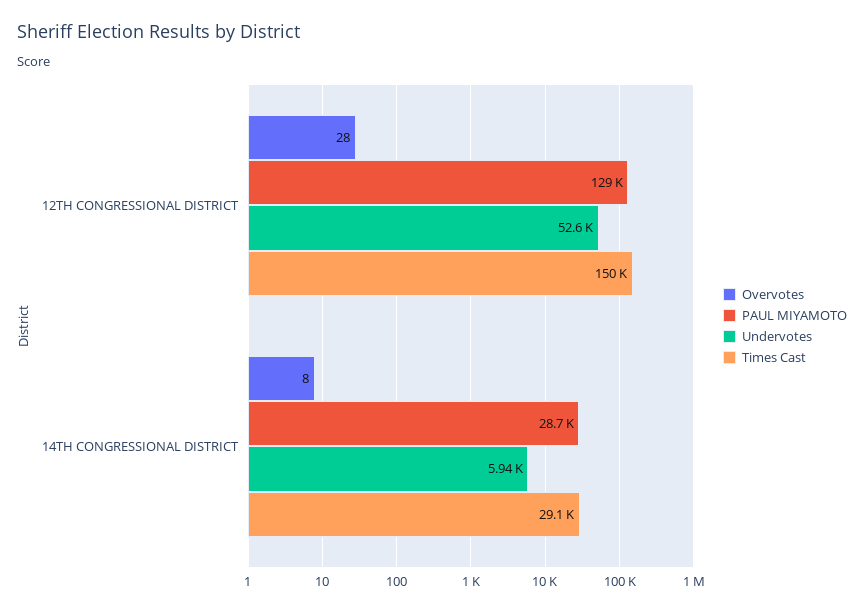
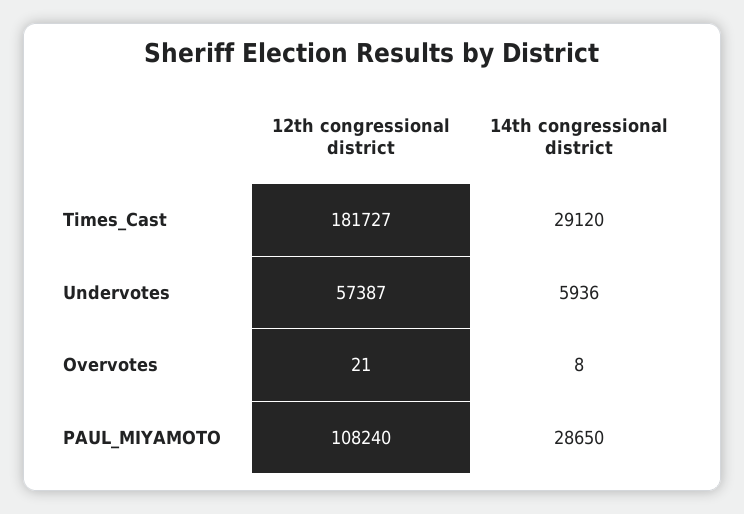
Overvotes, 12TH CONGRESSIONAL DISTRICT: 28 -> 21
PAUL MIYAMOTO, 12TH CONGRESSIONAL DISTRICT: 129000 -> 108240
Undervotes, 12TH CONGRESSIONAL DISTRICT: 52600 -> 57387
Times Cast, 12TH CONGRESSIONAL DISTRICT: 150000 -> 181727

